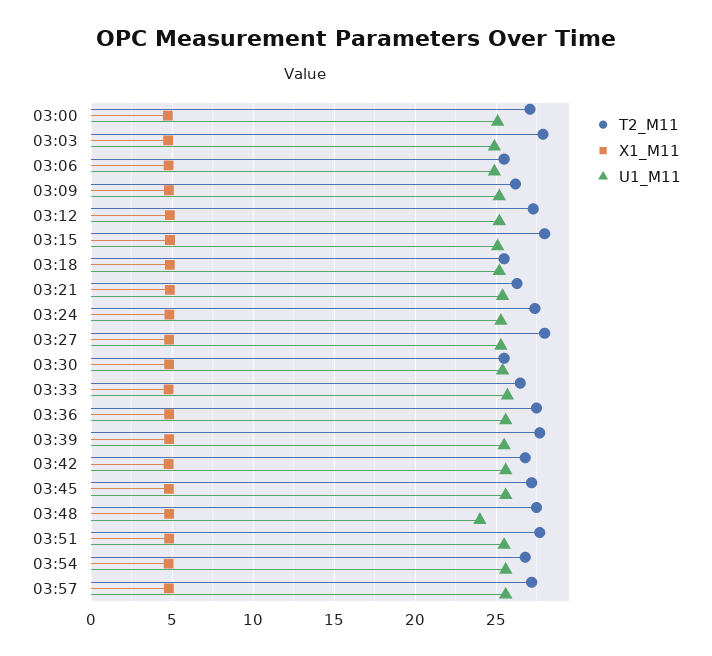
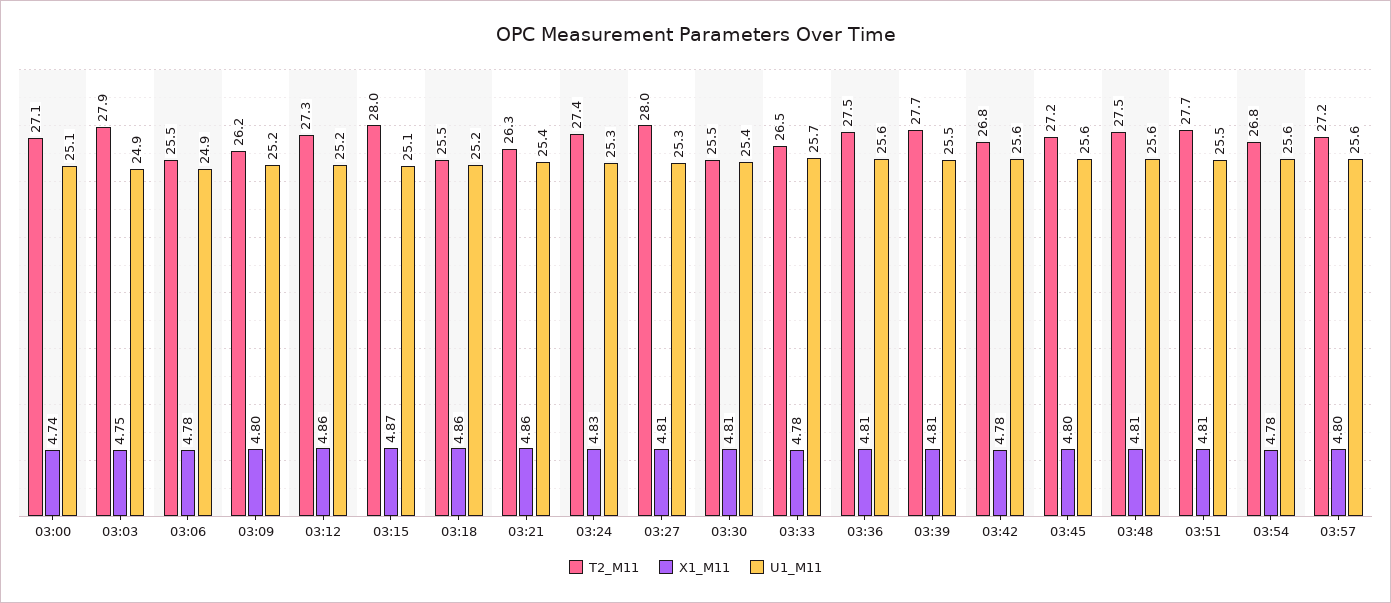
U1_M11, 03:48: 24 -> 25.6

